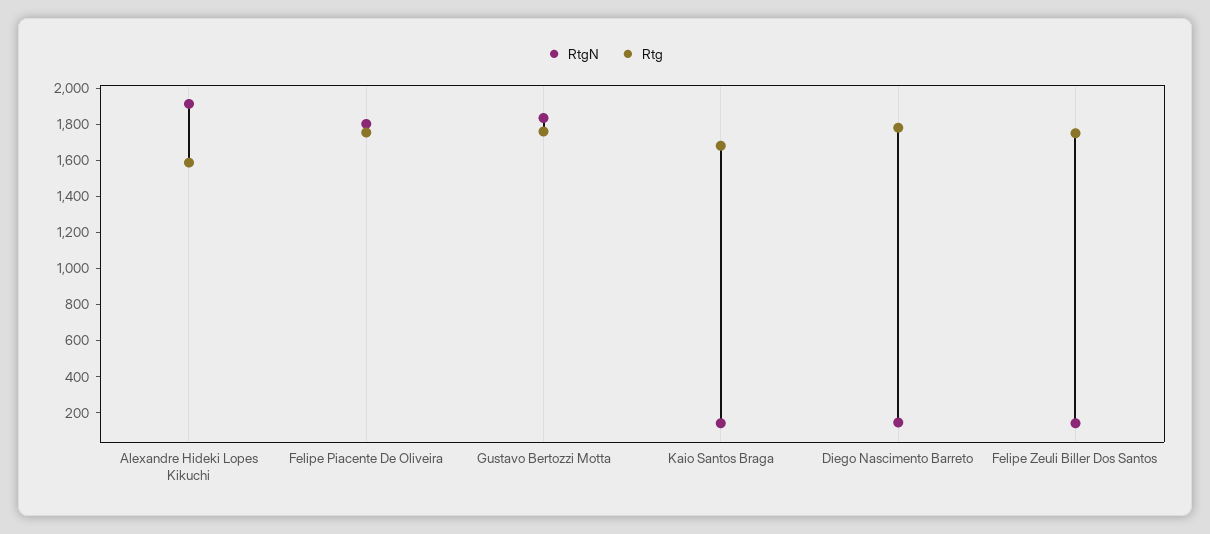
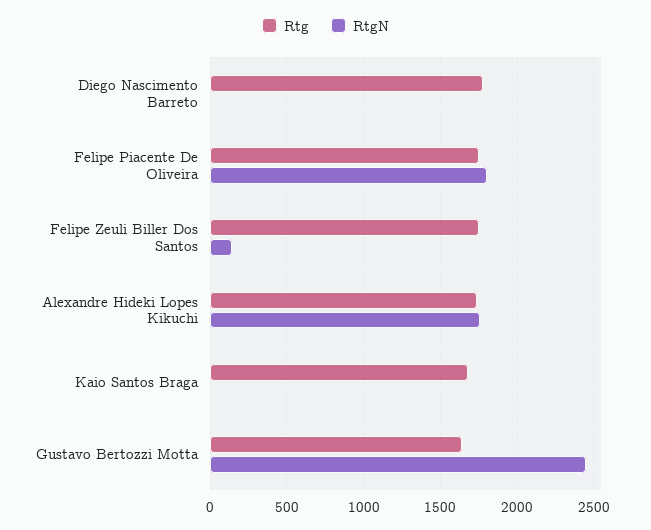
RtgN, Alexandre Hideki Lopes Kikuchi: 1900 -> 1750
Rtg, Alexandre Hideki Lopes Kikuchi: 1600 -> 1750
RtgN, Gustavo Bertozzi Motta: 1850 -> 2450
Rtg, Gustavo Bertozzi Motta: 1750 -> 1650
RtgN, Kaio Santos Braga: 150 -> 0
RtgN, Diego Nascimento Barreto: 150 -> 0

